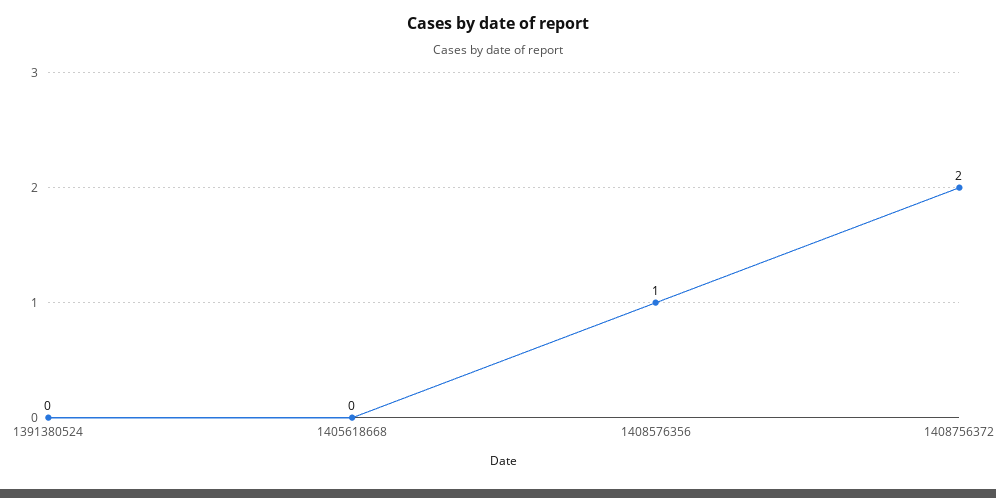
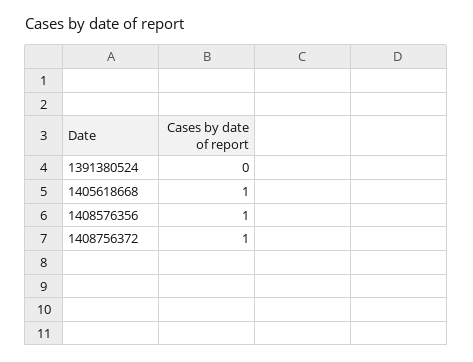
1405618668: 0 -> 1
1408756372: 2 -> 1

